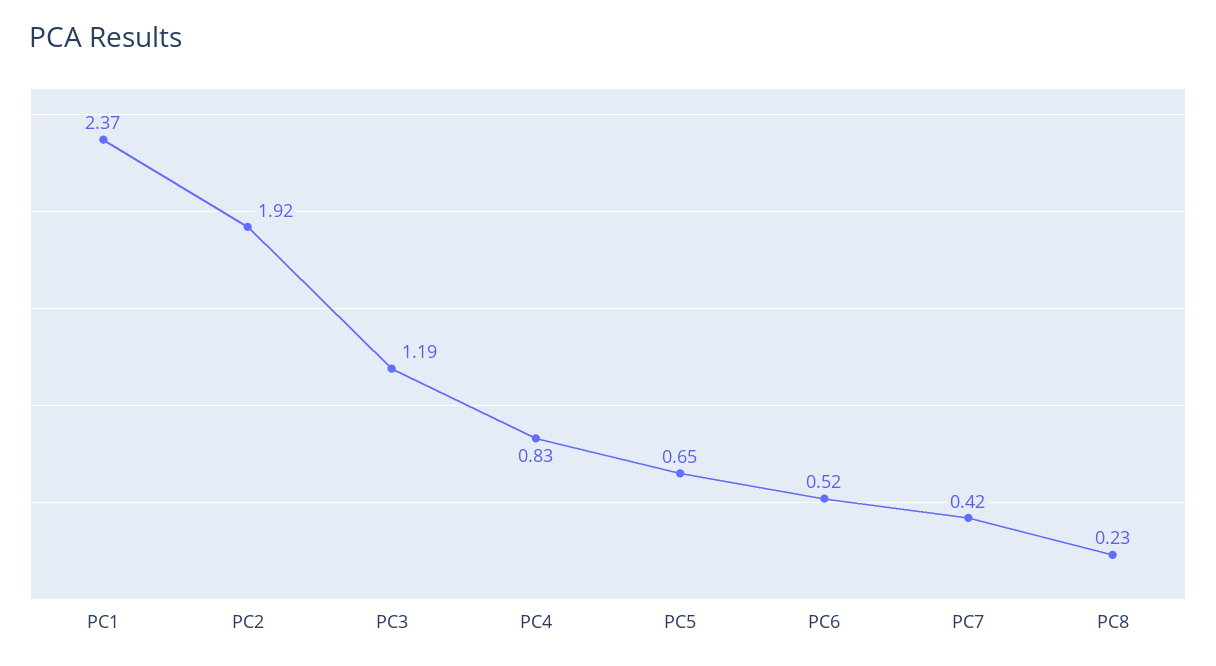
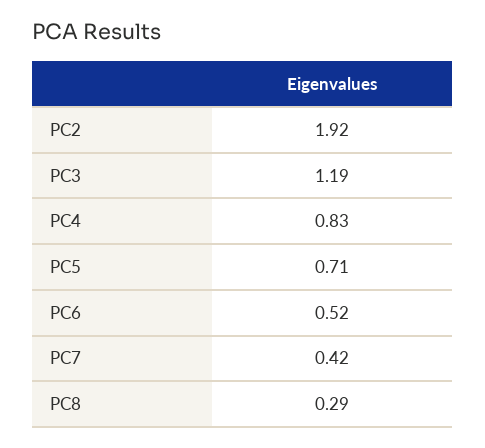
PC1: 2.37 -> none
PC5: 0.65 -> 0.71
PC8: 0.23 -> 0.29

